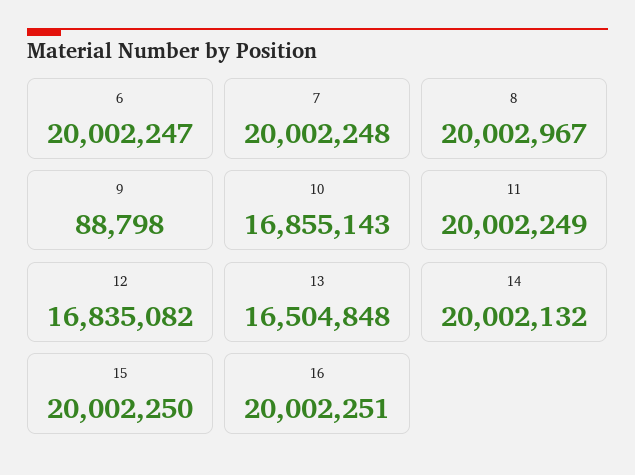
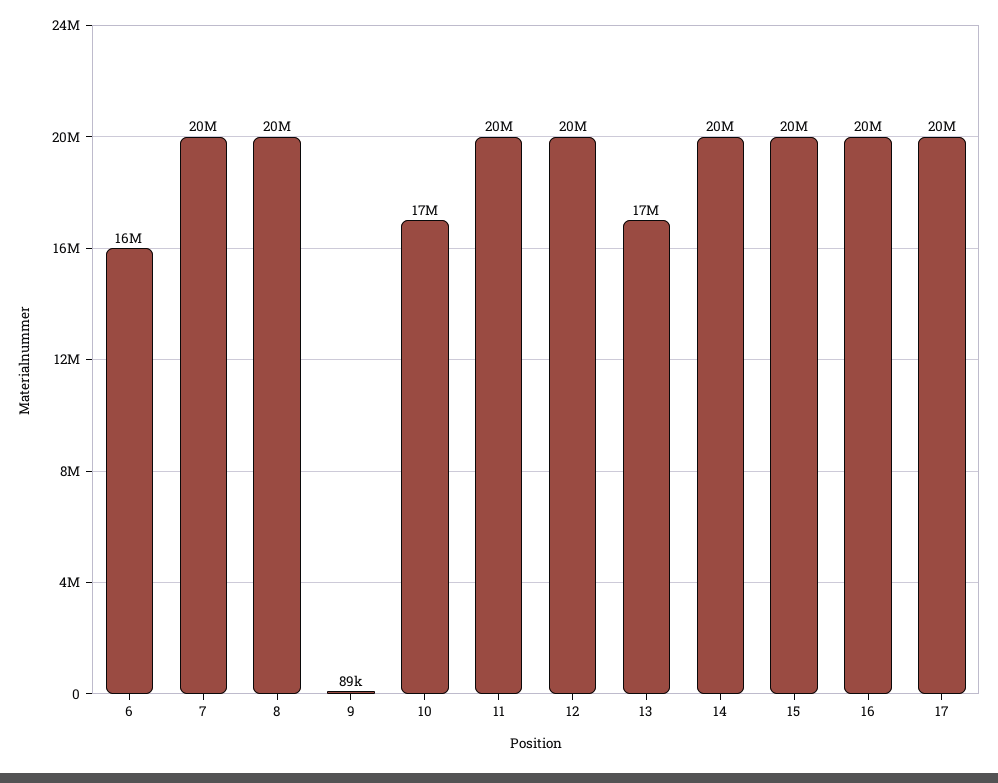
6: 20002247 -> 16000000
12: 16835082 -> 20000000
17: none -> 20000000

